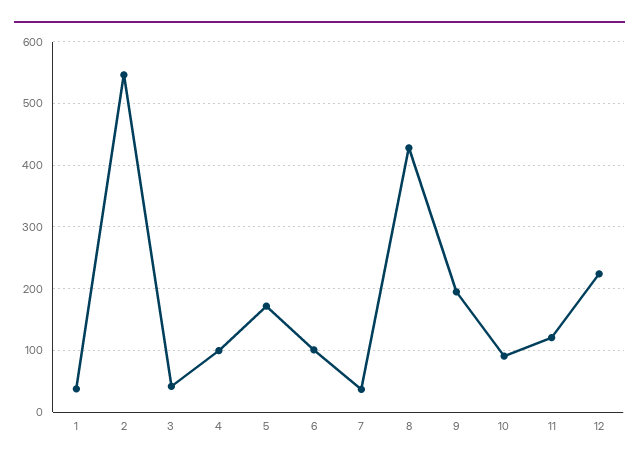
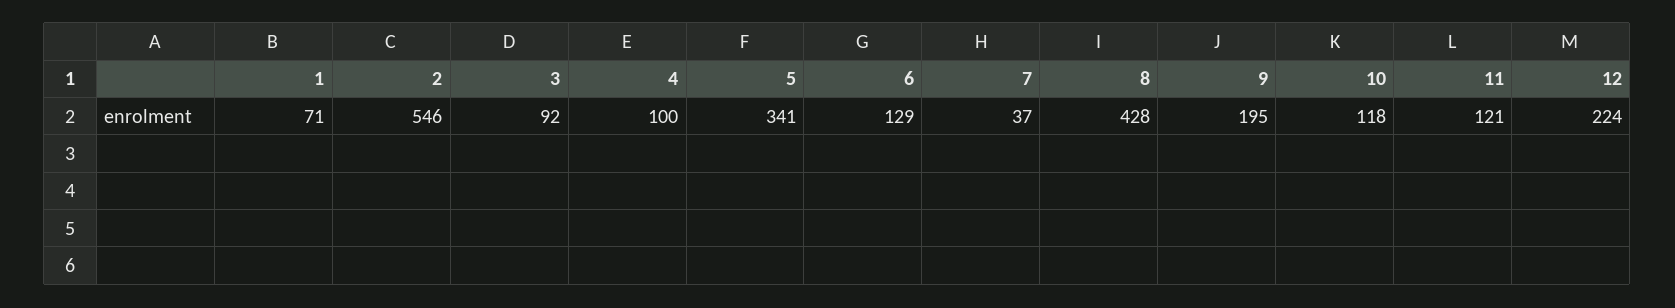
1: 40 -> 71
3: 40 -> 92
5: 170 -> 341
6: 100 -> 129
10: 90 -> 118

